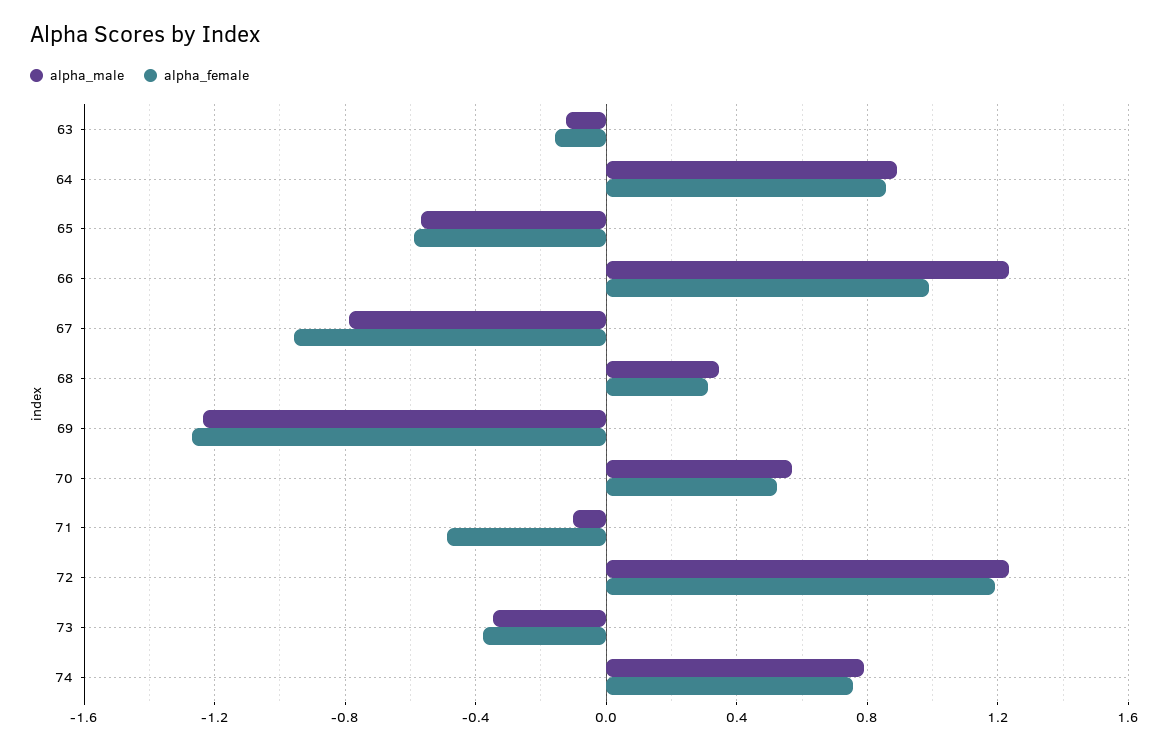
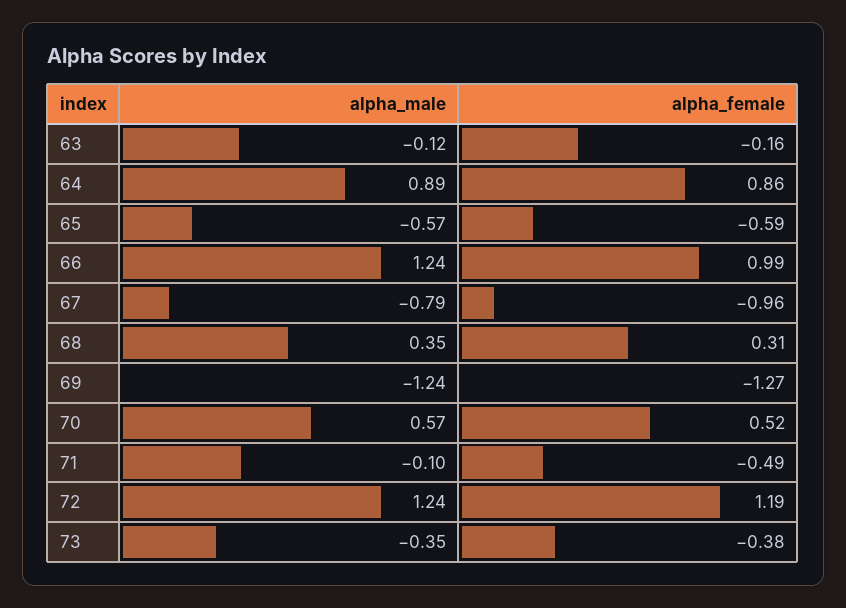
alpha_male, 74: 0.8 -> none
alpha_female, 74: 0.75 -> none

